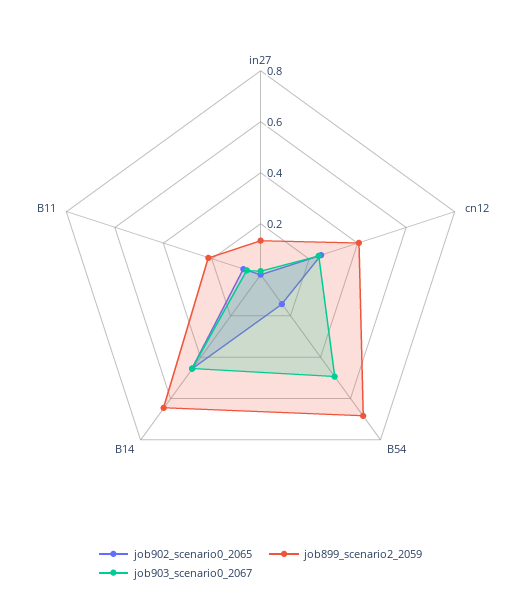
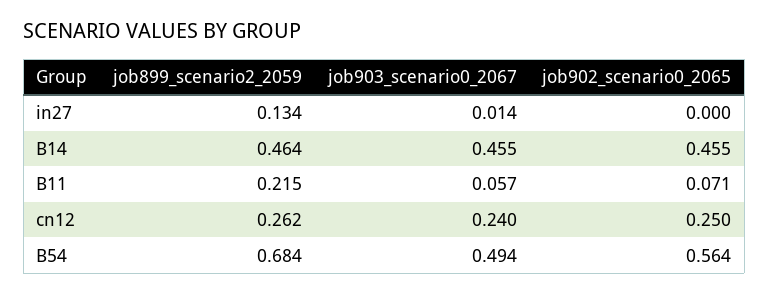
job899_scenario2_2059, cn12: 0.4 -> 0.262
job902_scenario0_2065, B54: 0.15 -> 0.564
job899_scenario2_2059, B14: 0.65 -> 0.464

